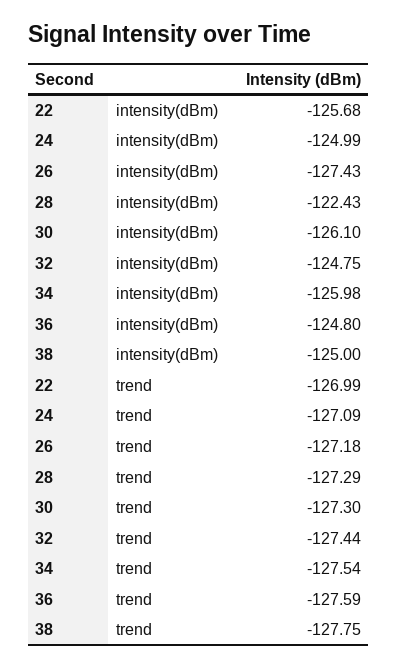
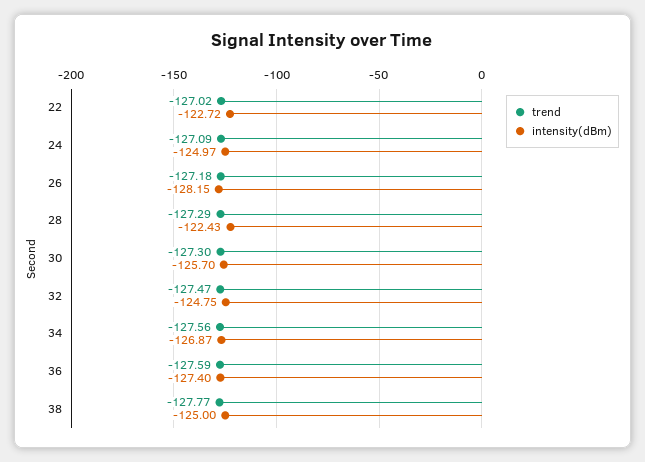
intensity(dBm), 22: -125.68 -> -122.72
intensity(dBm), 24: -124.99 -> -124.97
intensity(dBm), 26: -127.43 -> -128.15
intensity(dBm), 30: -126.1 -> -125.7
intensity(dBm), 34: -125.98 -> -126.87
intensity(dBm), 36: -124.8 -> -127.4
trend, 22: -126.99 -> -127.02
trend, 32: -127.44 -> -127.47
trend, 34: -127.54 -> -127.56
trend, 38: -127.75 -> -127.77

